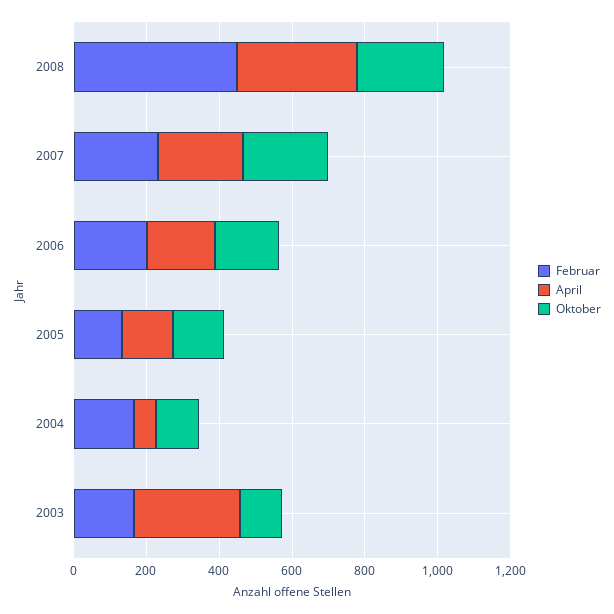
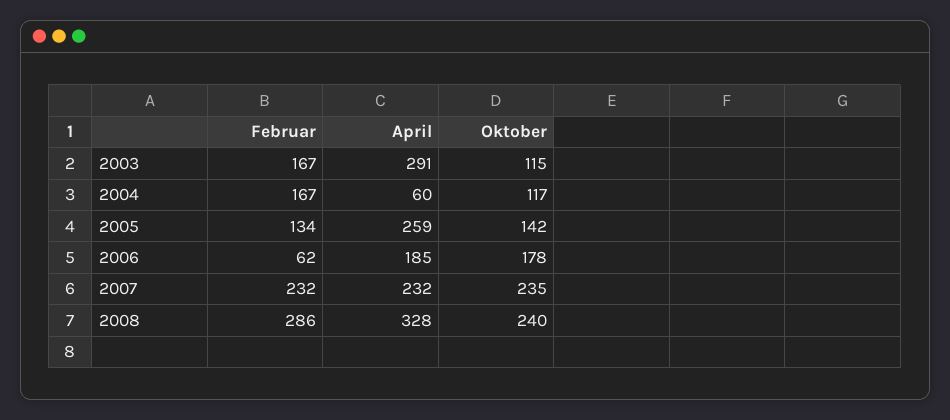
Februar, 2008: 450 -> 286
Februar, 2006: 200 -> 62
April, 2005: 150 -> 259

